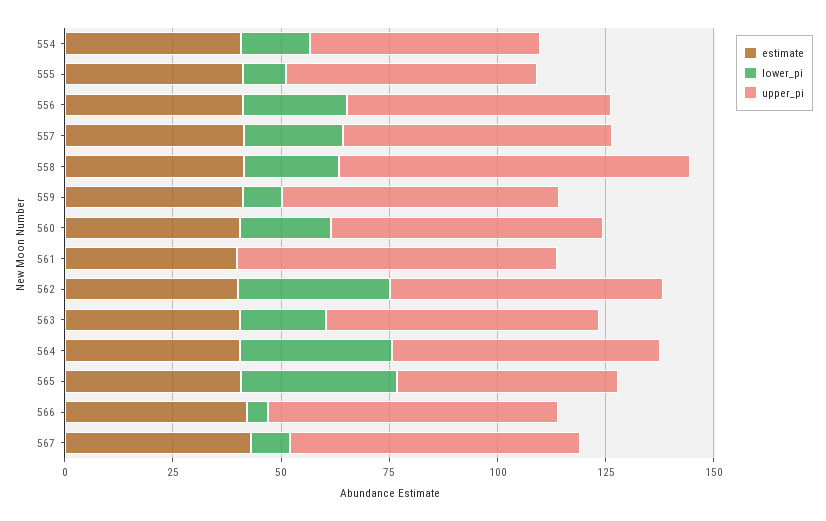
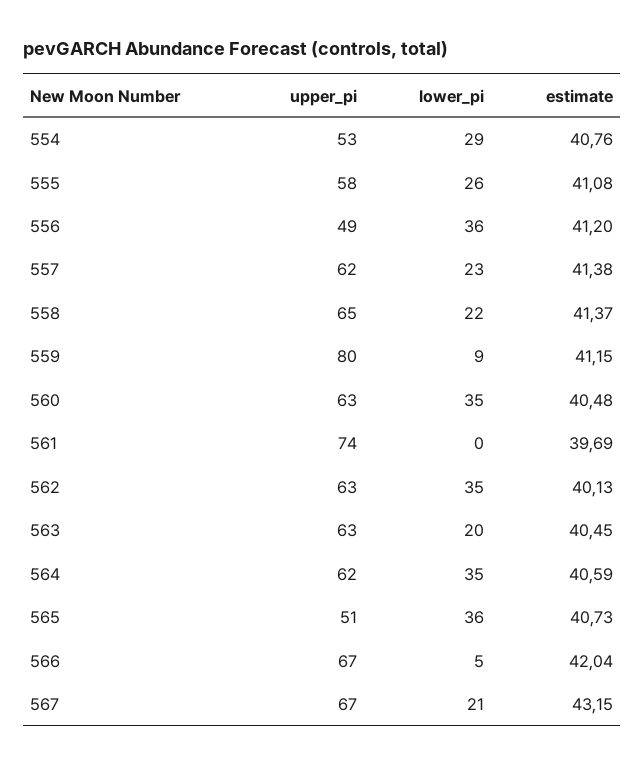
lower_pi, 554: 15 -> 29
lower_pi, 555: 10 -> 26
lower_pi, 556: 25 -> 36
upper_pi, 556: 60 -> 49
upper_pi, 558: 80 -> 65
upper_pi, 559: 65 -> 80
lower_pi, 560: 20 -> 35
lower_pi, 567: 10 -> 21

